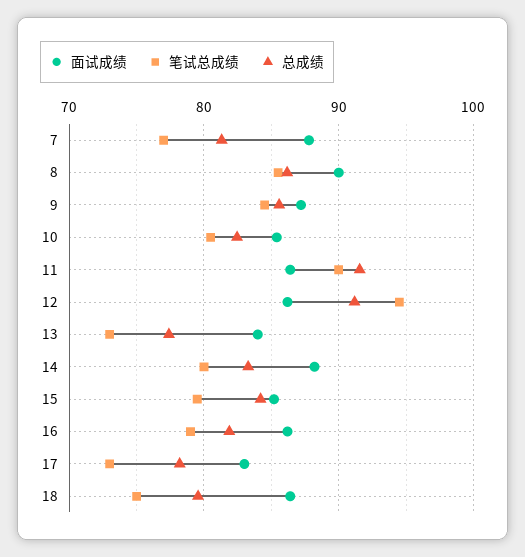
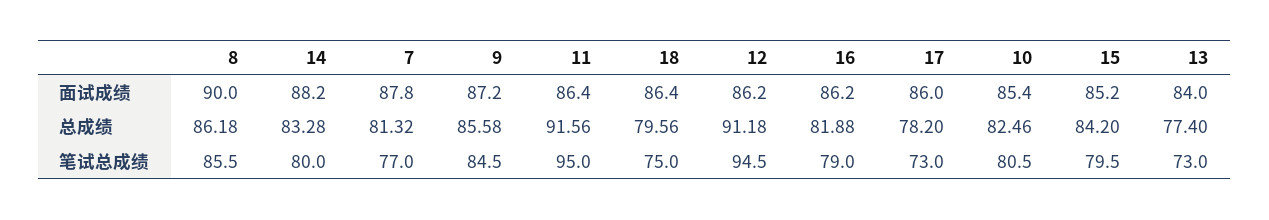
笔试总成绩, 11: 90 -> 95
面试成绩, 17: 83 -> 86

